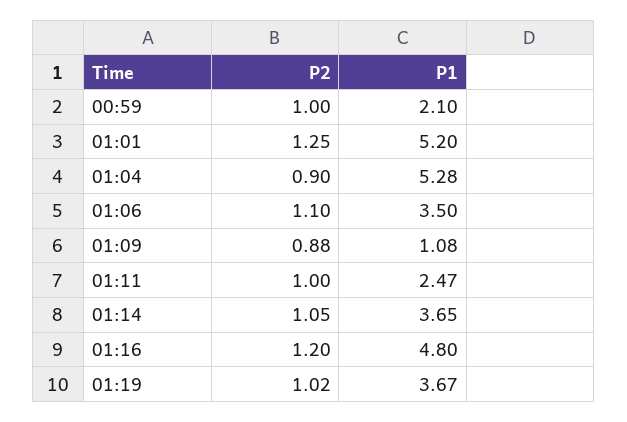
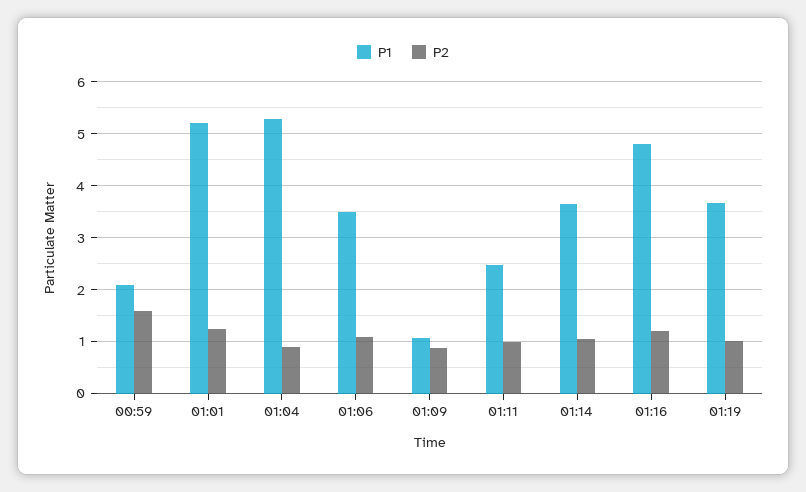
P2, 00:59: 1 -> 1.6

